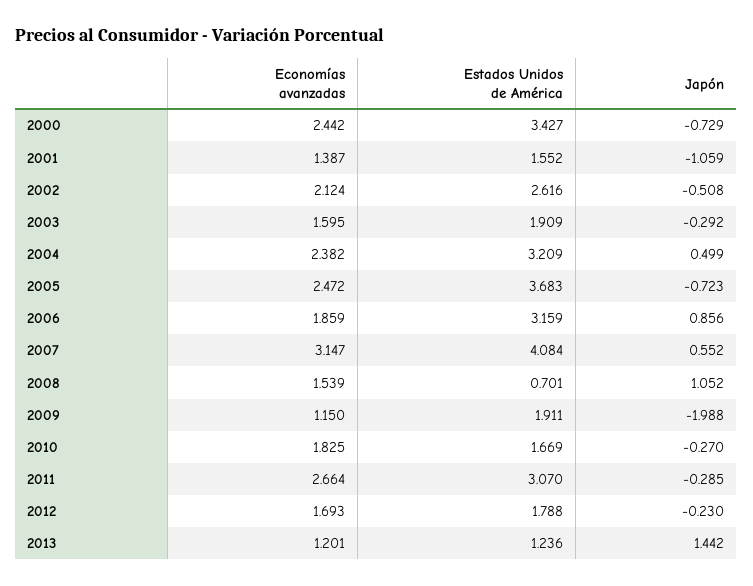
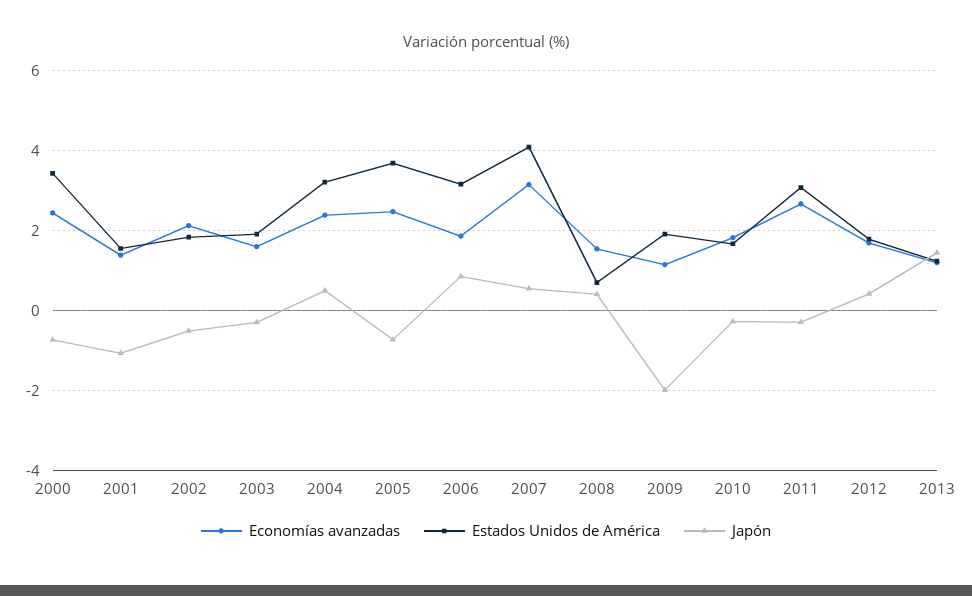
Estados Unidos de América, 2002: 2.616 -> 1.8
Japón, 2008: 1.052 -> 0.4
Japón, 2012: -0.23 -> 0.4

